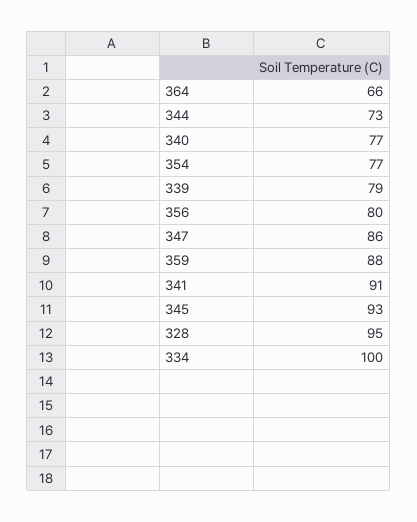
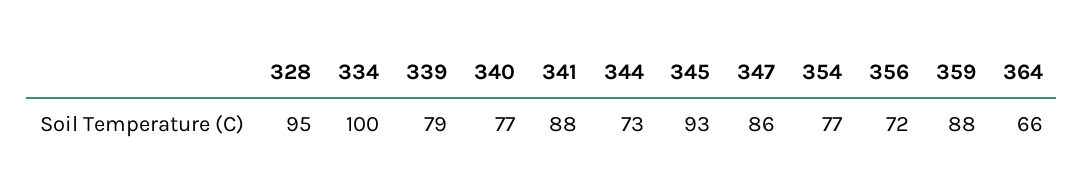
356: 80 -> 72
341: 91 -> 88

